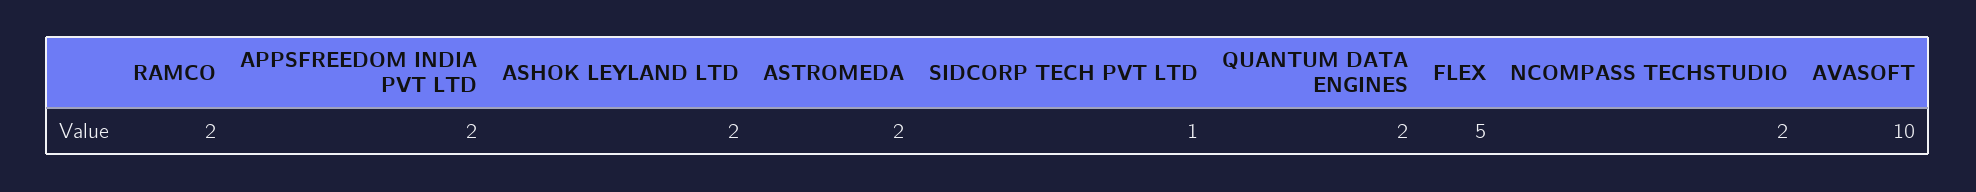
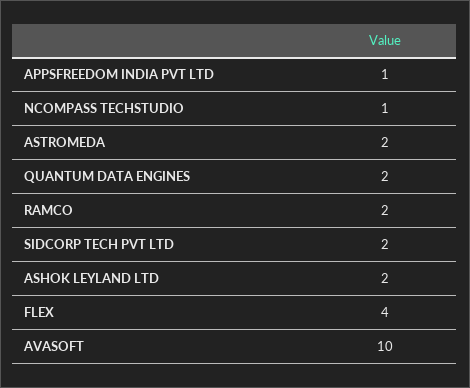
APPSFREEDOM INDIA PVT LTD: 2 -> 1
SIDCORP TECH PVT LTD: 1 -> 2
FLEX: 5 -> 4
NCOMPASS TECHSTUDIO: 2 -> 1

